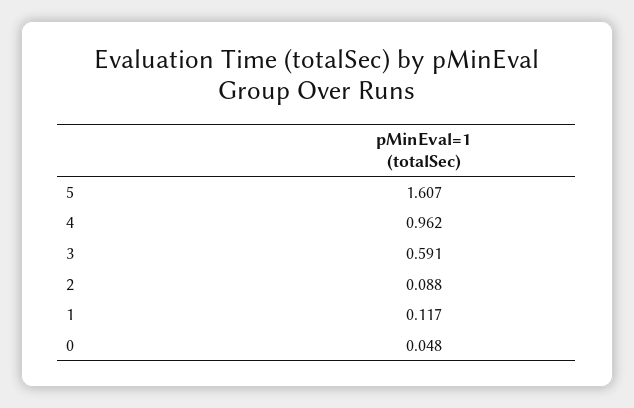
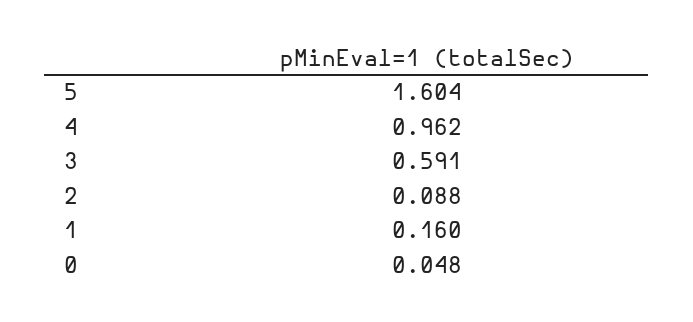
5: 1.607 -> 1.604
1: 0.117 -> 0.16

